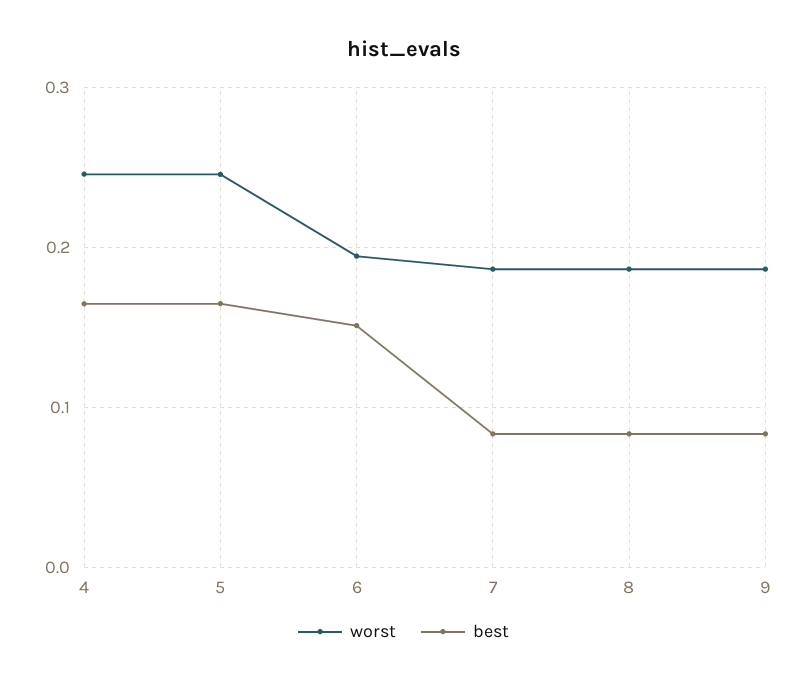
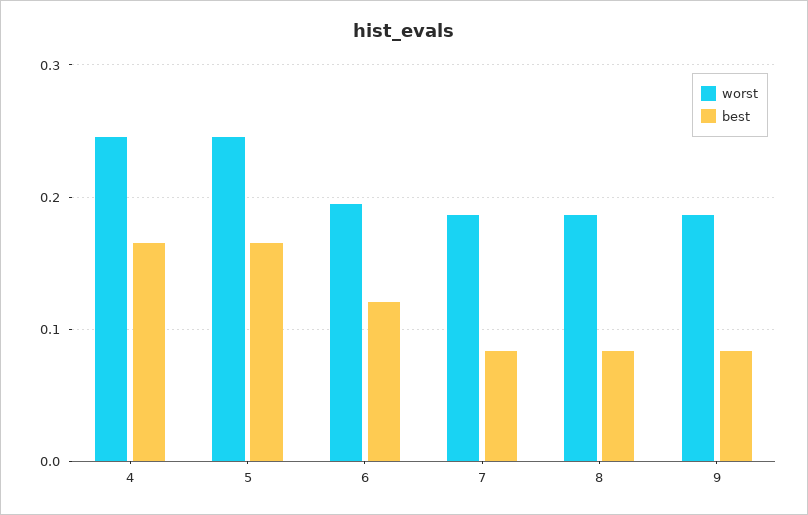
best, 6: 0.15 -> 0.12

